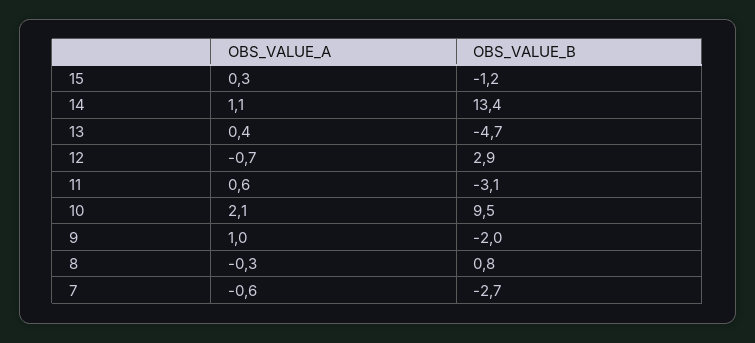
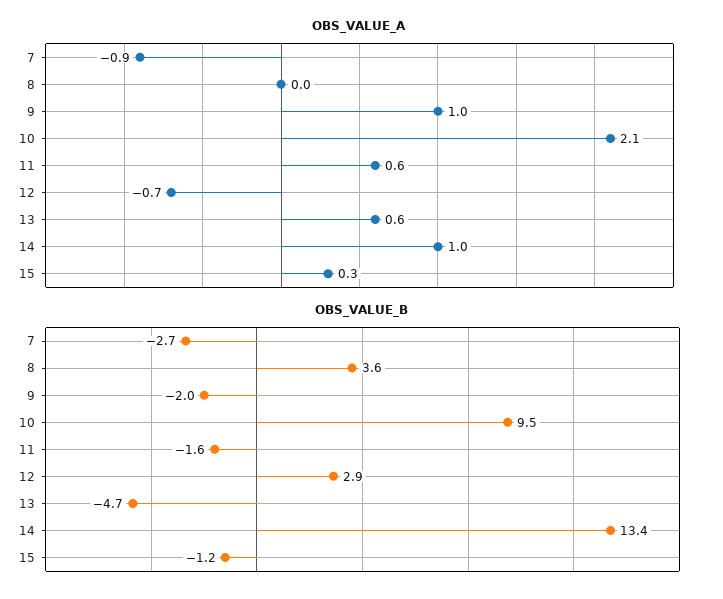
OBS_VALUE_A, 14: 1.1 -> 1
OBS_VALUE_A, 13: 0.4 -> 0.6
OBS_VALUE_B, 11: -3.1 -> -1.6
OBS_VALUE_A, 8: -0.3 -> 0
OBS_VALUE_B, 8: 0.8 -> 3.6
OBS_VALUE_A, 7: -0.6 -> -0.9

